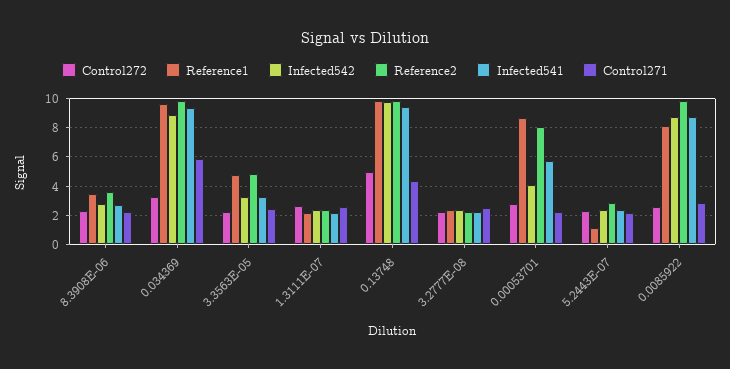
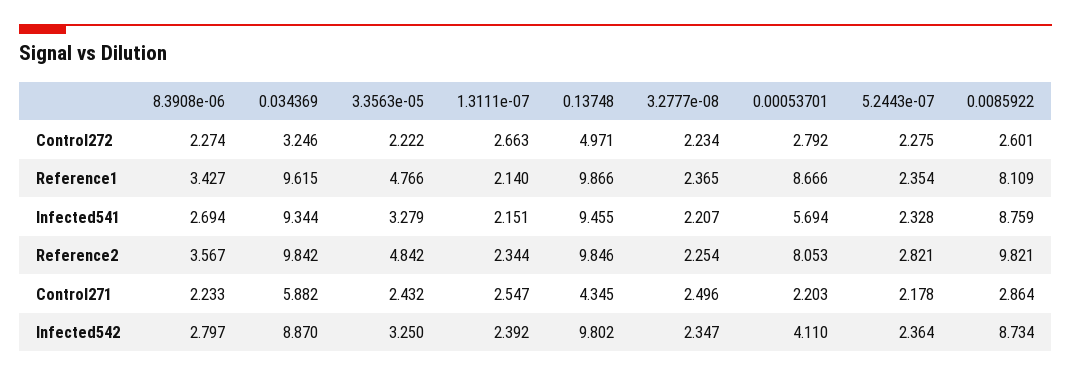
Reference1, 5.2443E-07: 1 -> 2.354

